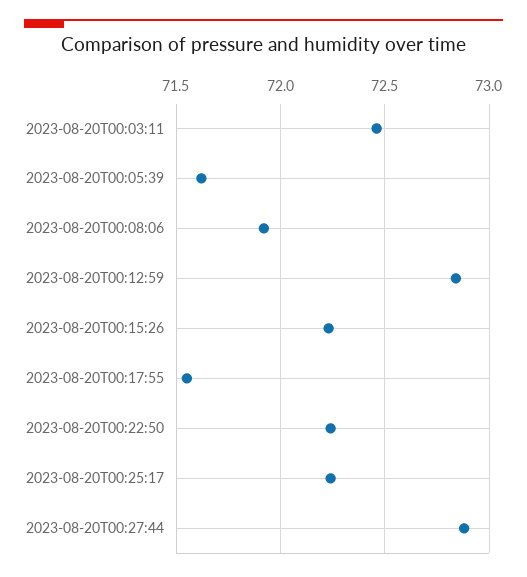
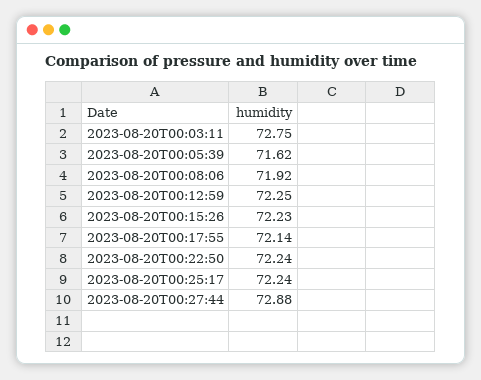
2023-08-20T00:03:11: 72.45 -> 72.75
2023-08-20T00:12:59: 72.85 -> 72.25
2023-08-20T00:17:55: 71.55 -> 72.14

